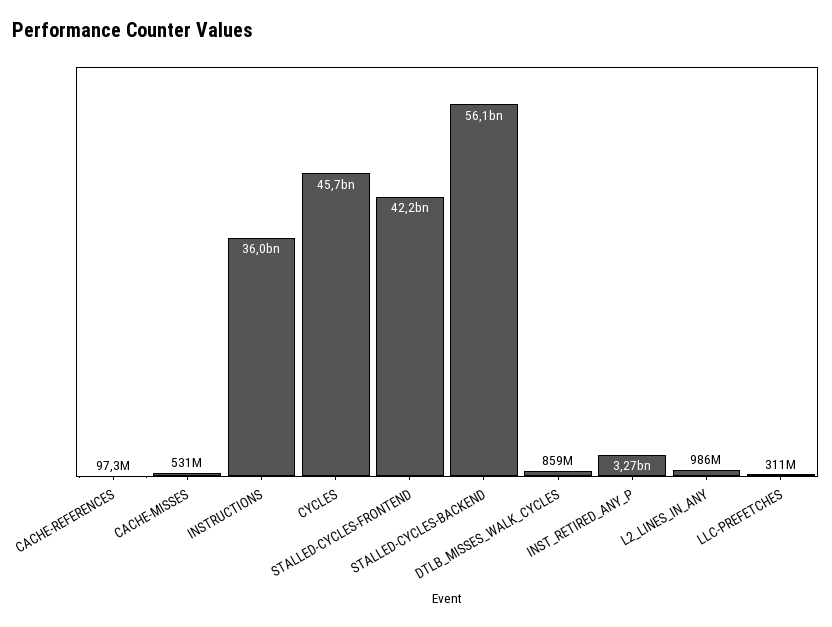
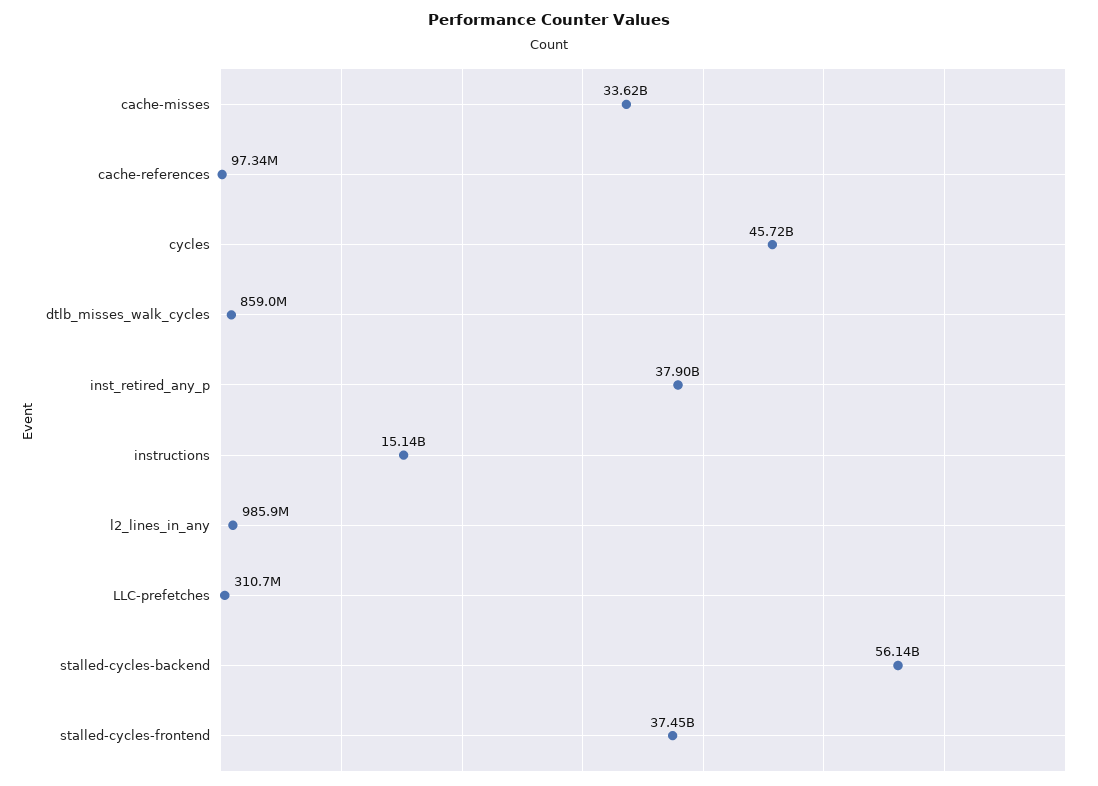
CACHE-MISSES: 531000000 -> 33620000000
INSTRUCTIONS: 36000000000 -> 15140000000
STALLED-CYCLES-FRONTEND: 42200000000 -> 37450000000
INST_RETIRED_ANY_P: 3270000000 -> 37900000000

